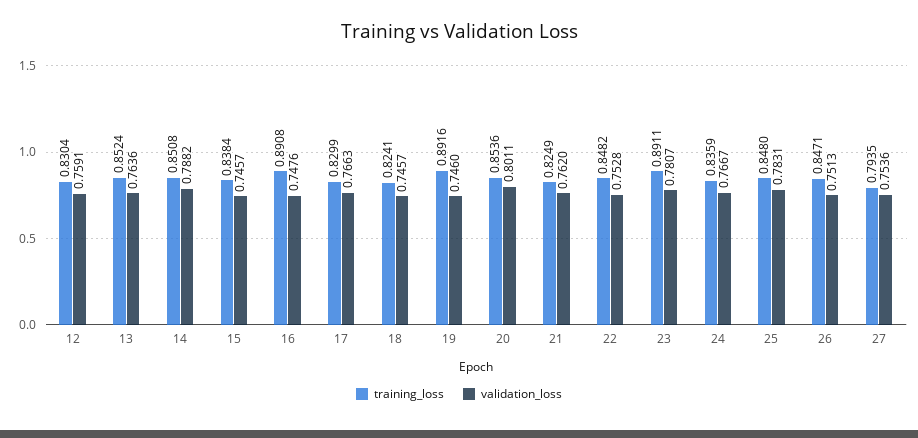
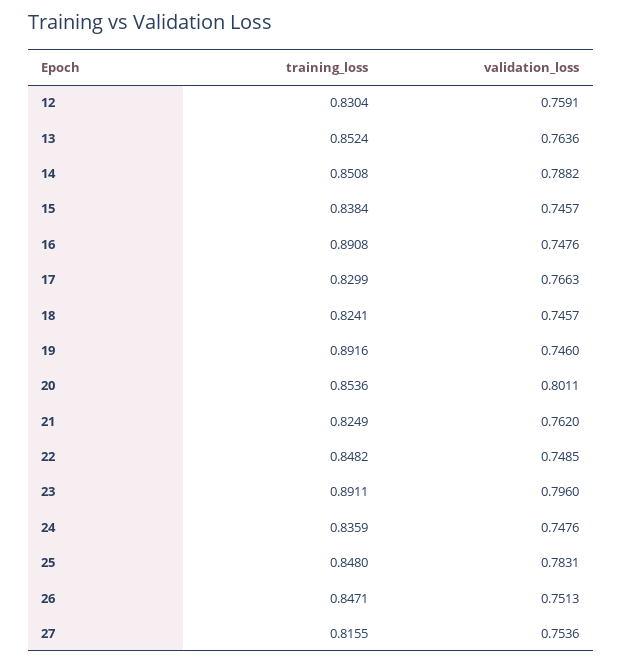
validation_loss, 22: 0.7528 -> 0.7485
validation_loss, 23: 0.7807 -> 0.796
validation_loss, 24: 0.7667 -> 0.7476
training_loss, 27: 0.7935 -> 0.8155

